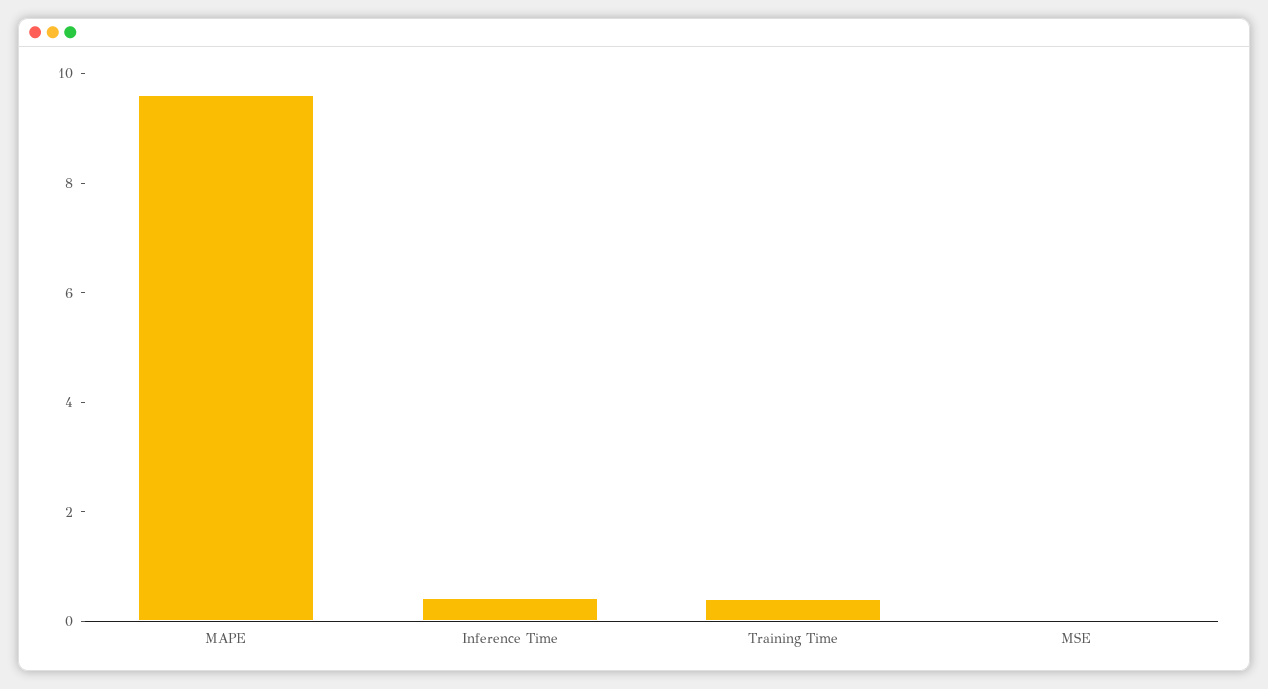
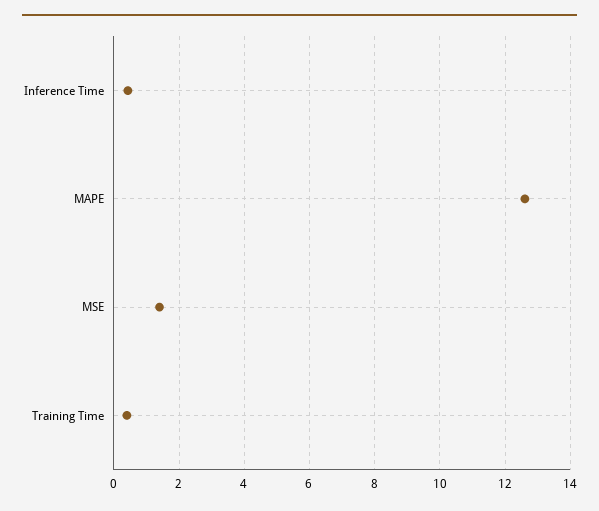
MAPE: 9.5 -> 12.6
MSE: 0 -> 1.4

